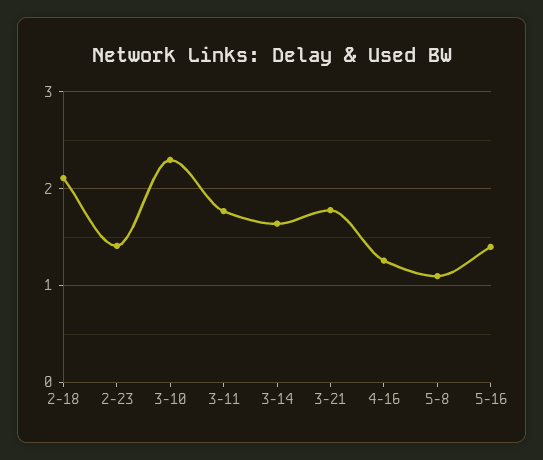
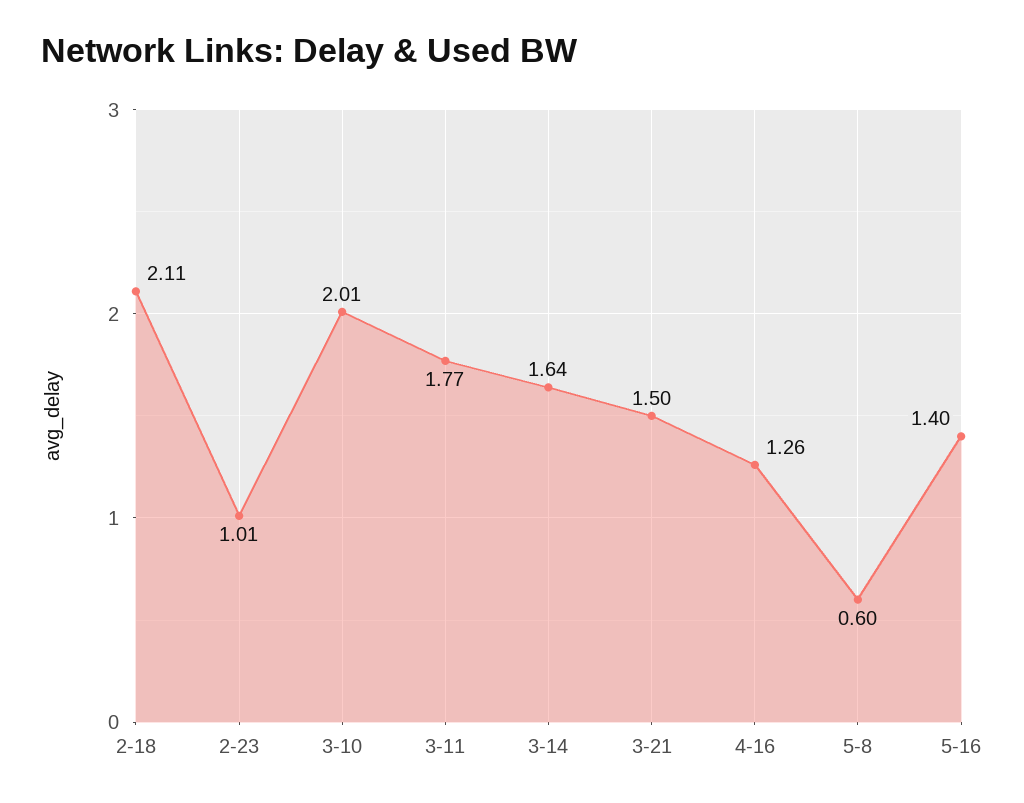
2-23: 1.4 -> 1.01
3-10: 2.3 -> 2.01
3-21: 1.8 -> 1.5
5-8: 1.1 -> 0.6

